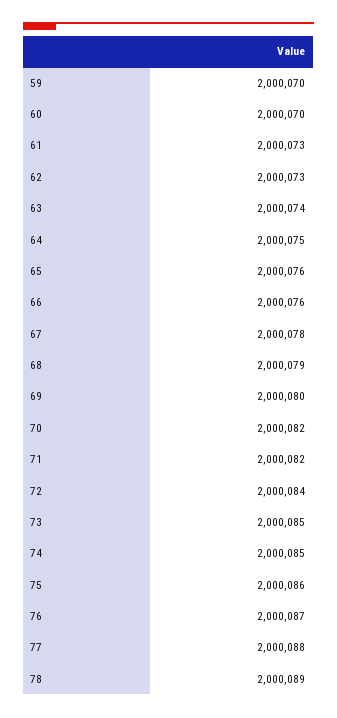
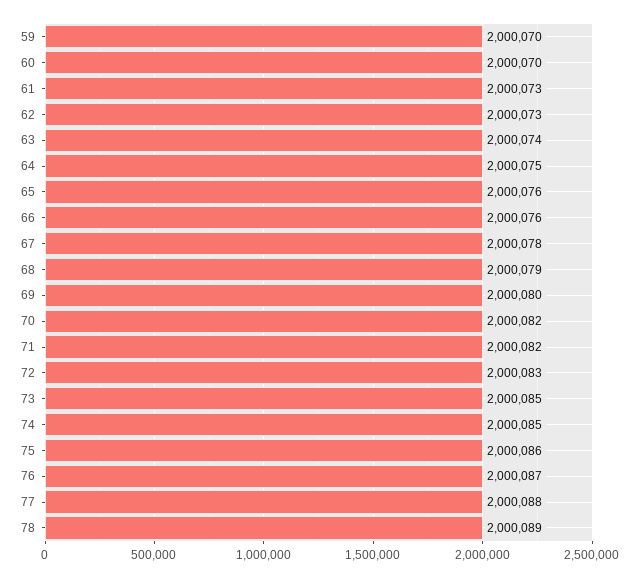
72: 2000084 -> 2000083

